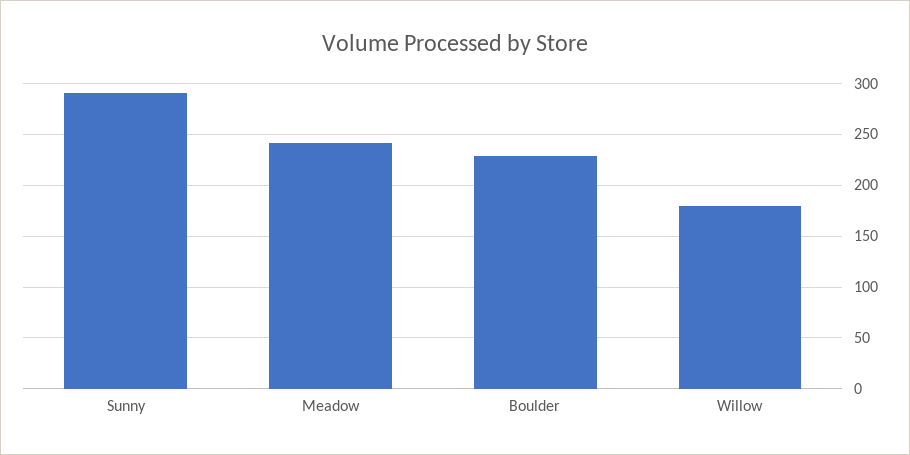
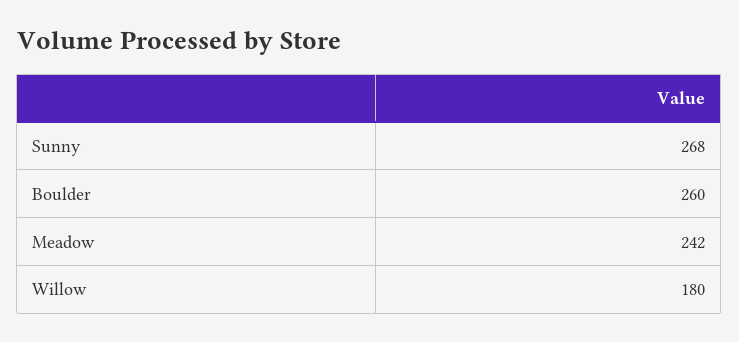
Sunny: 290 -> 268
Boulder: 230 -> 260

